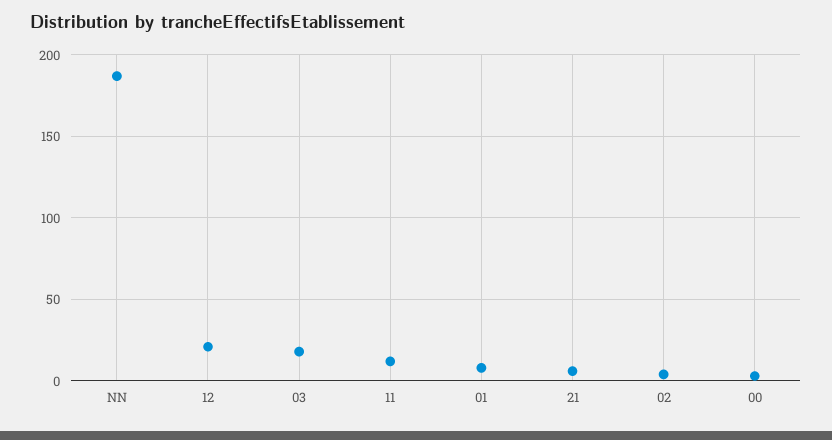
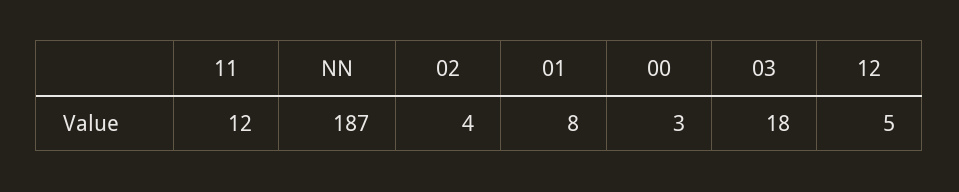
12: 20 -> 5
21: 5 -> none

